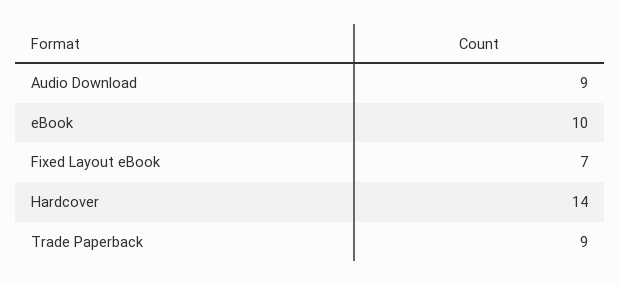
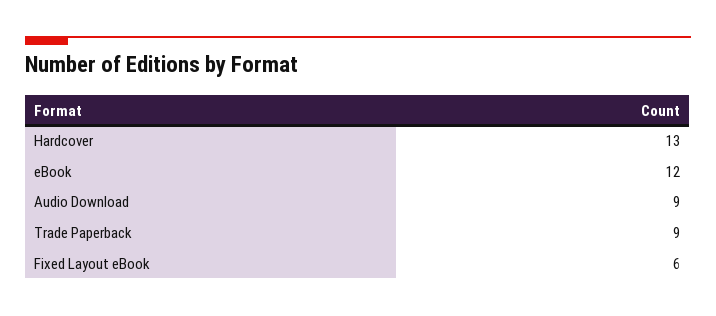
eBook: 10 -> 12
Fixed Layout eBook: 7 -> 6
Hardcover: 14 -> 13

